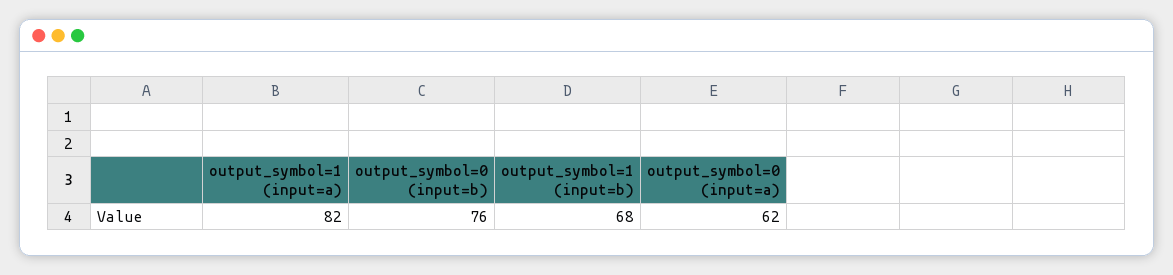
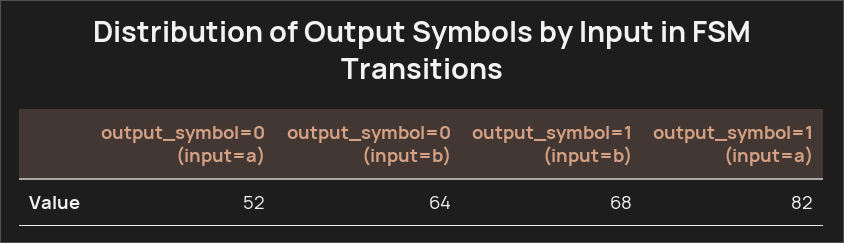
output_symbol=0 (input=b): 76 -> 64
output_symbol=0 (input=a): 62 -> 52

